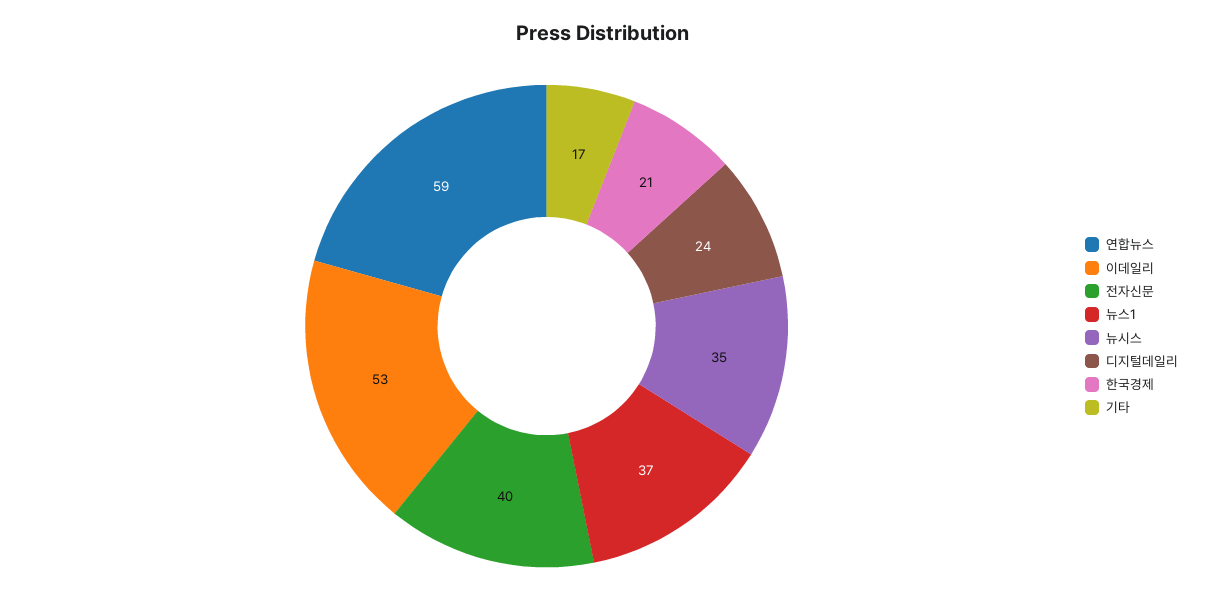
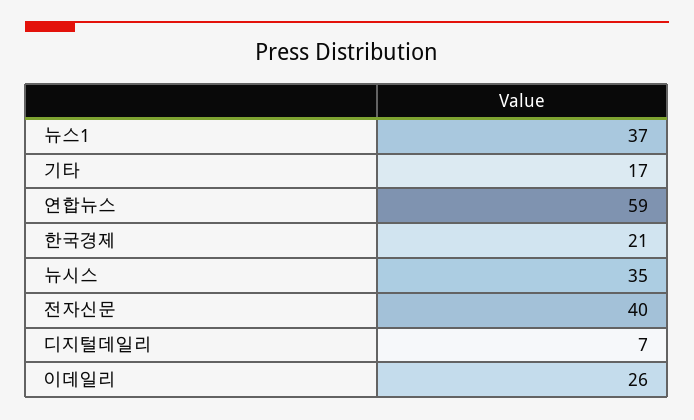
이데일리: 53 -> 26
디지털데일리: 24 -> 7

